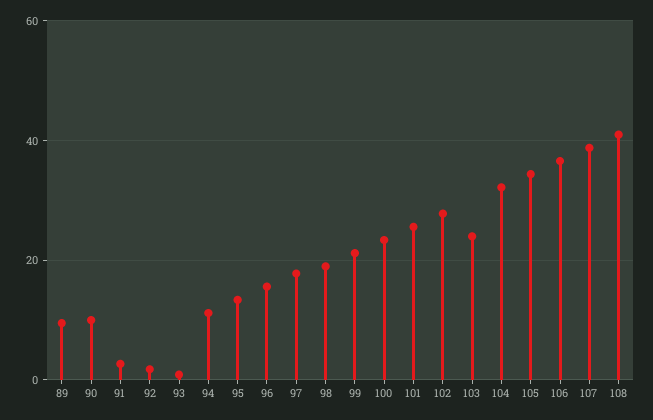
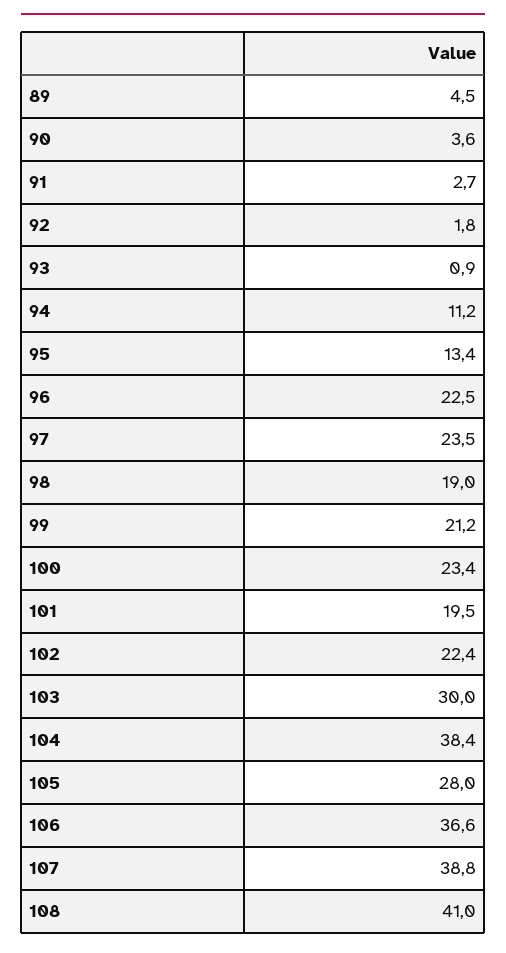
89: 10 -> 4.5
90: 10 -> 3.6
96: 16 -> 22.5
97: 18 -> 23.5
101: 26 -> 19.5
102: 28 -> 22.4
103: 24 -> 30
104: 32 -> 38.4
105: 34 -> 28

